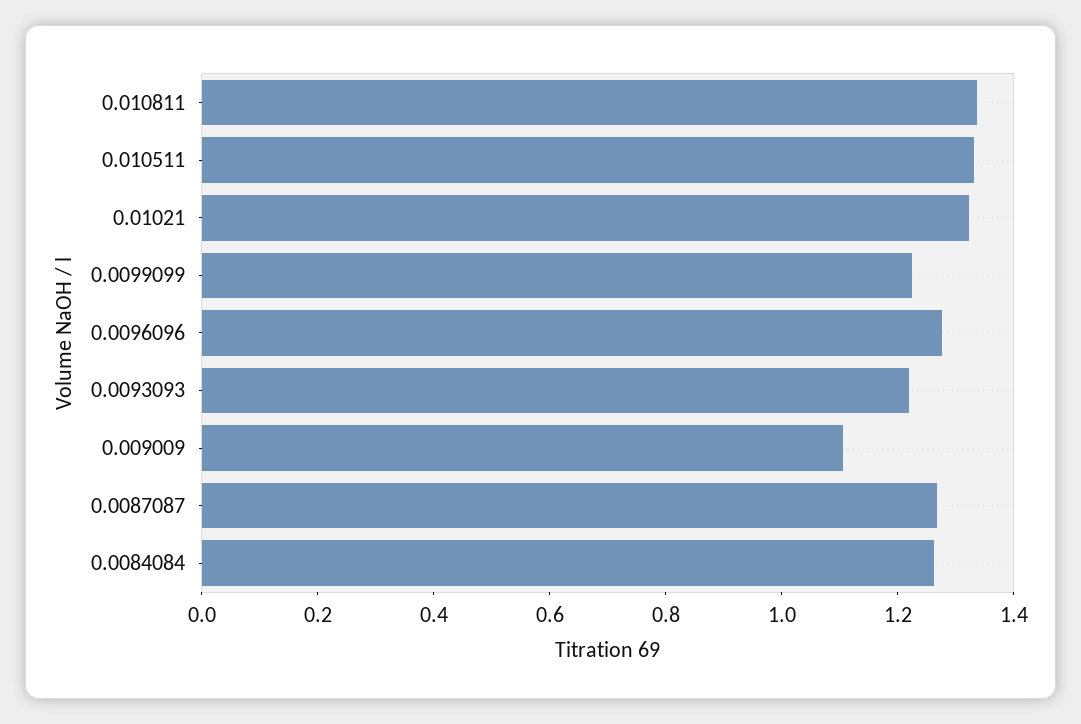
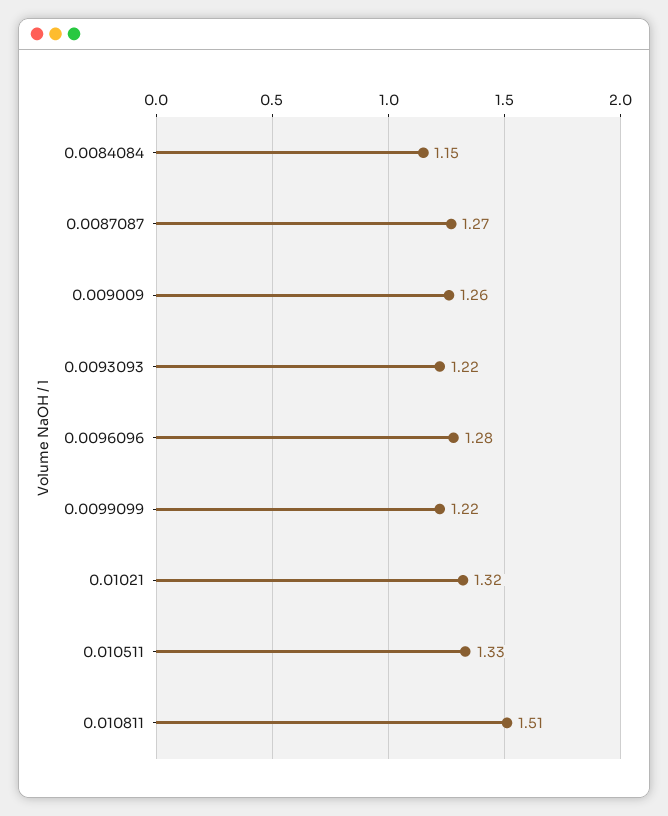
0.010811: 1.35 -> 1.51
0.009009: 1.1 -> 1.26
0.0084084: 1.25 -> 1.15

